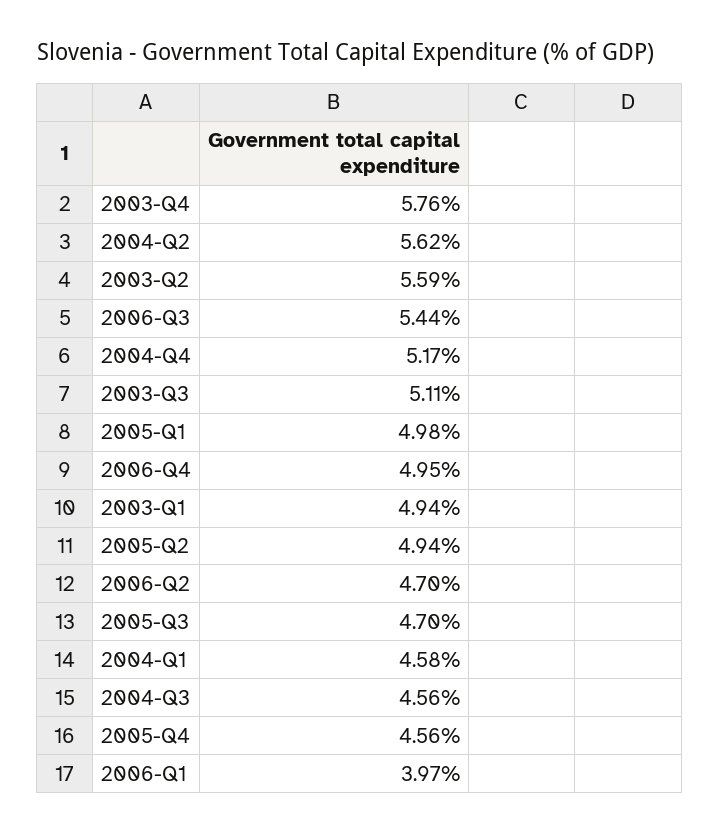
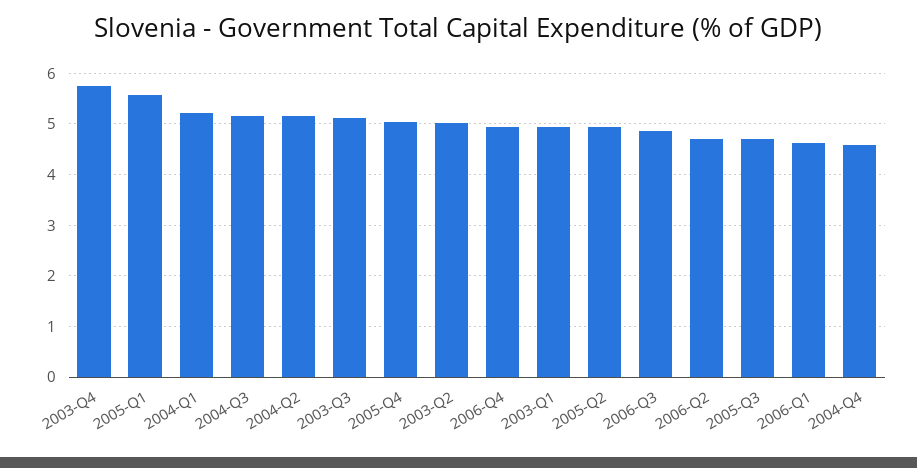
2004-Q2: 5.62 -> 5.2
2003-Q2: 5.59 -> 5
2006-Q3: 5.44 -> 4.8
2004-Q4: 5.17 -> 4.6
2005-Q1: 4.98 -> 5.6
2004-Q1: 4.58 -> 5.2
2004-Q3: 4.56 -> 5.2
2005-Q4: 4.56 -> 5
2006-Q1: 3.97 -> 4.6

